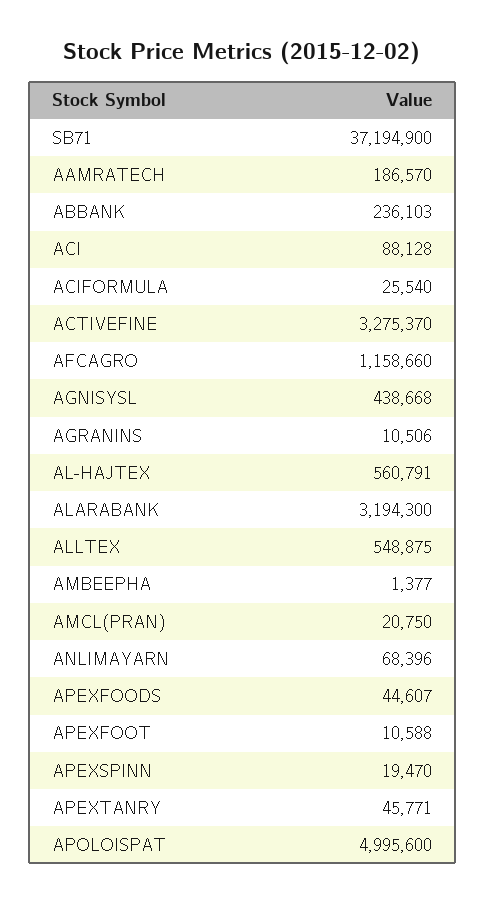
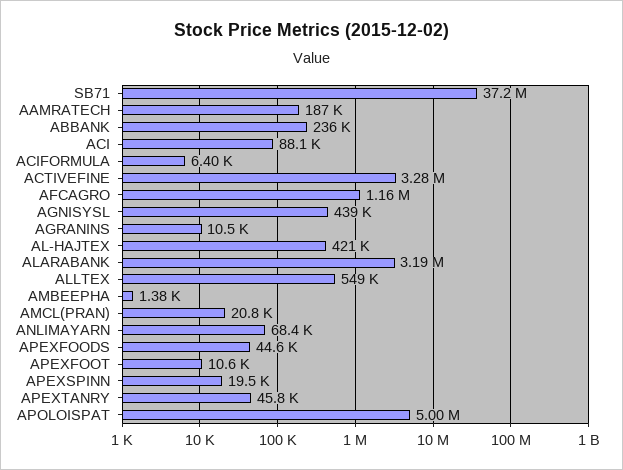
ACIFORMULA: 25540 -> 6400
AL-HAJTEX: 560791 -> 421000

